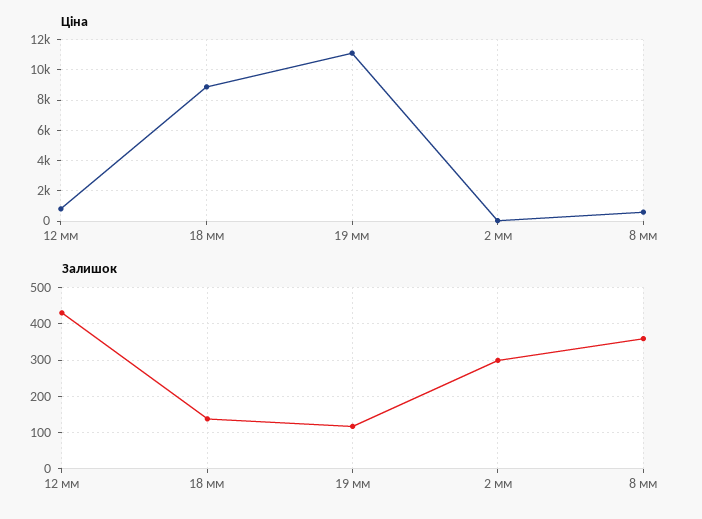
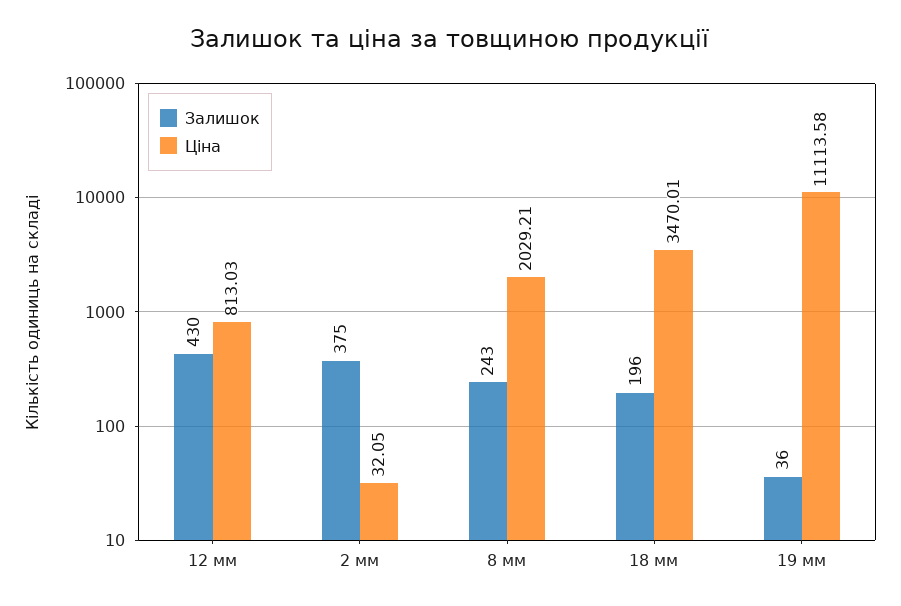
Ціна, 18 мм: 9000 -> 3470.01
Ціна, 8 мм: 500 -> 2029.21
Залишок, 18 мм: 140 -> 196
Залишок, 19 мм: 120 -> 36
Залишок, 2 мм: 300 -> 375
Залишок, 8 мм: 360 -> 243

